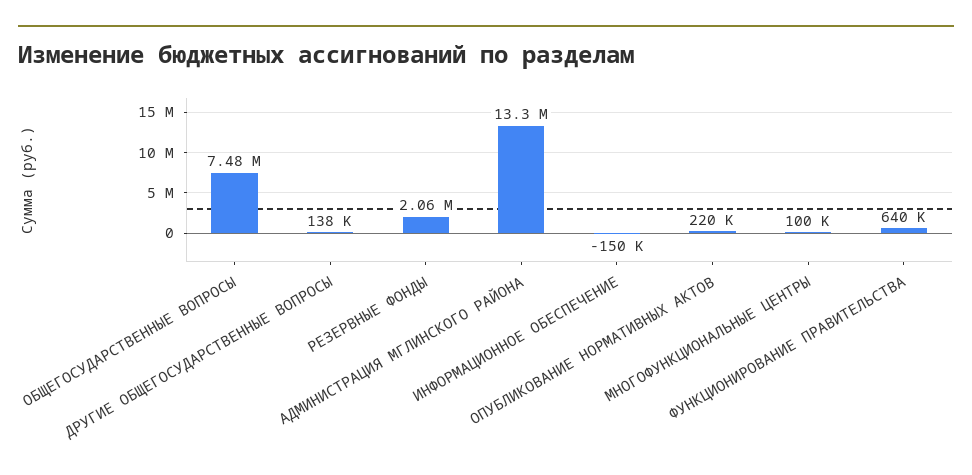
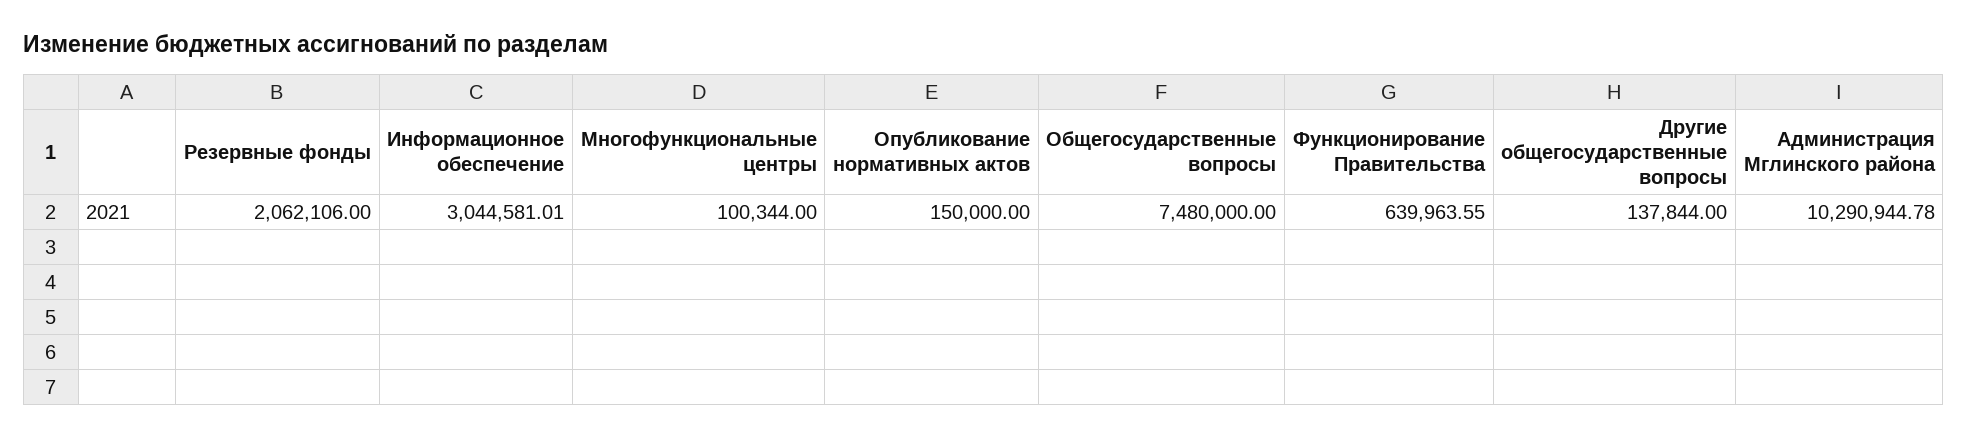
АДМИНИСТРАЦИЯ МГЛИНСКОГО РАЙОНА: 13300000 -> 10290944.78
ИНФОРМАЦИОННОЕ ОБЕСПЕЧЕНИЕ: -150000 -> 3044581.01
ОПУБЛИКОВАНИЕ НОРМАТИВНЫХ АКТОВ: 220000 -> 150000

